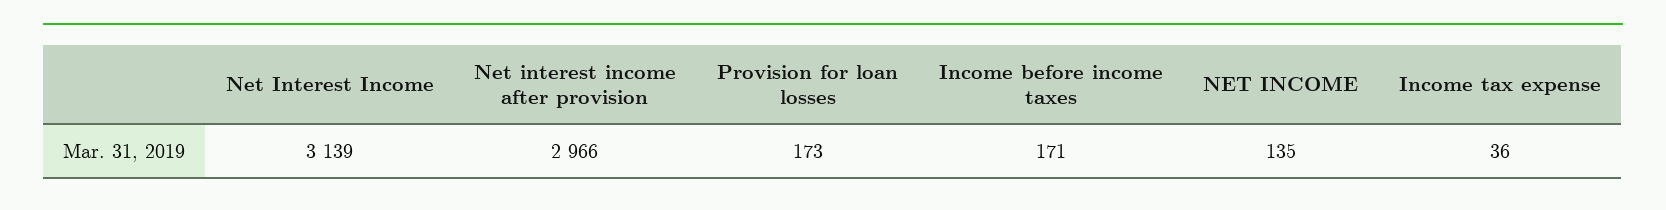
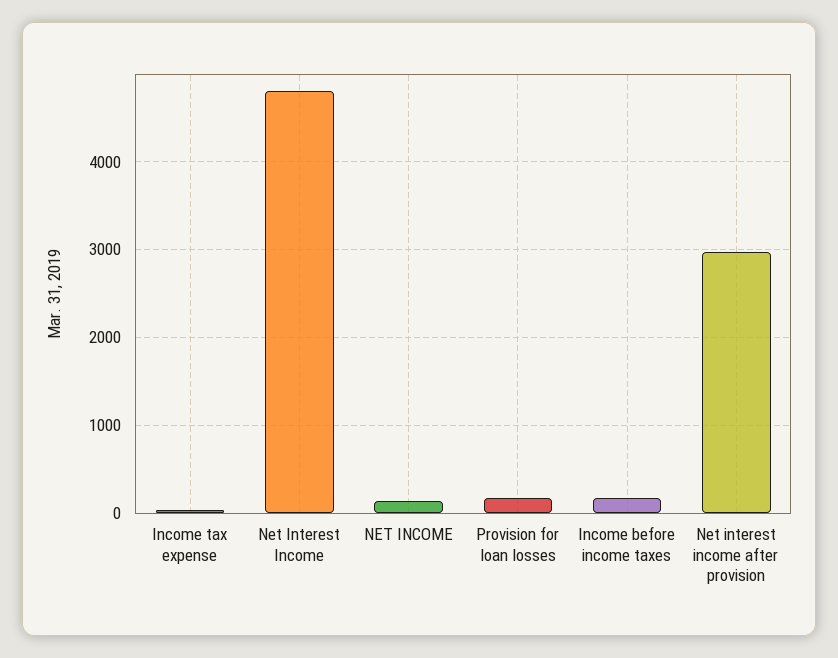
Net Interest Income: 3139 -> 4800

